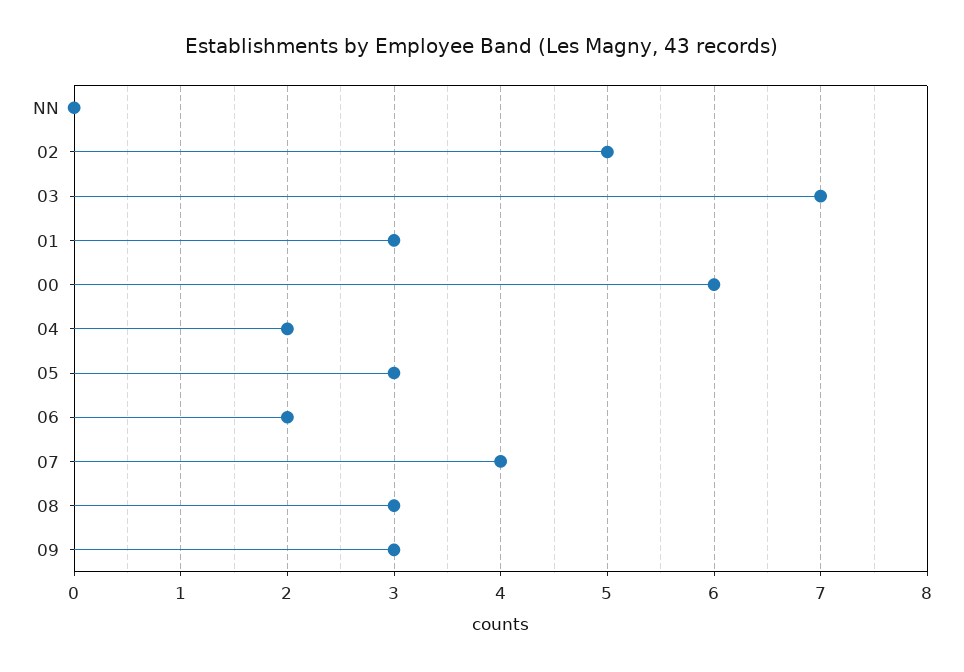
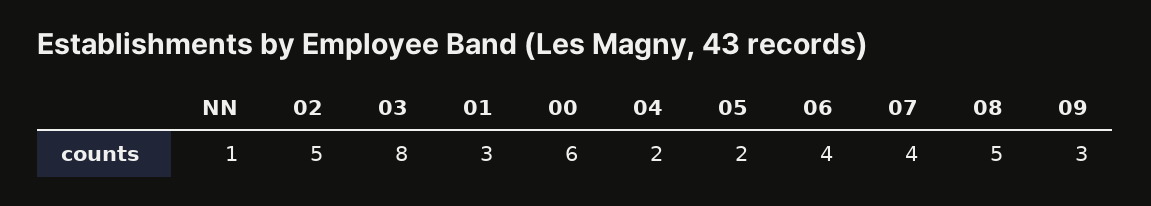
NN: 0 -> 1
03: 7 -> 8
05: 3 -> 2
06: 2 -> 4
08: 3 -> 5

